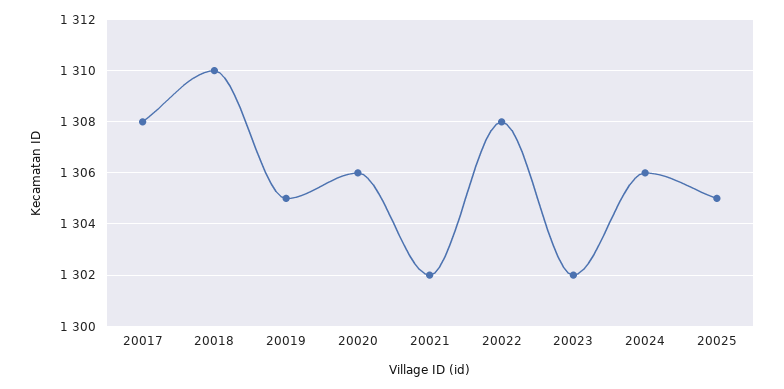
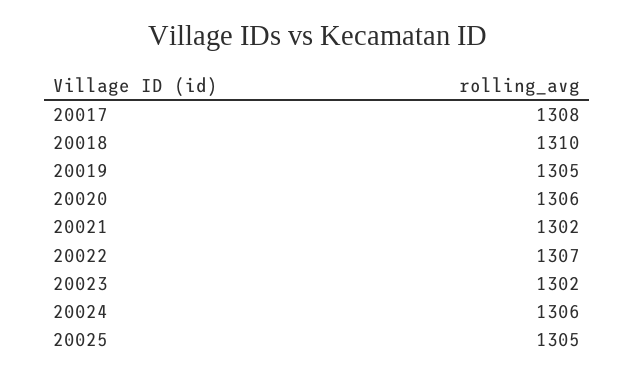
20022: 1308 -> 1307

